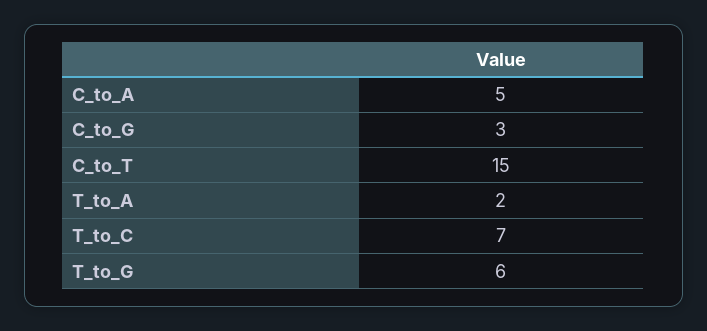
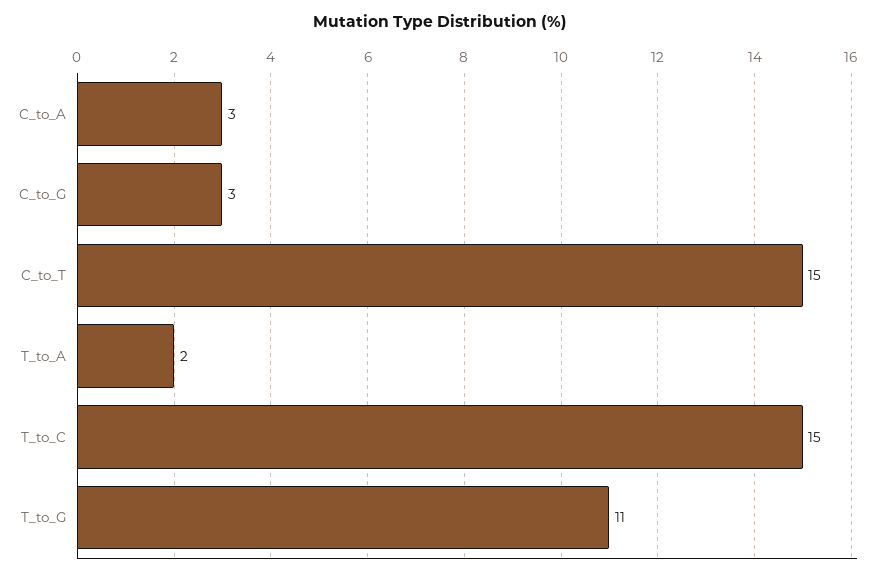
C_to_A: 5 -> 3
T_to_C: 7 -> 15
T_to_G: 6 -> 11

